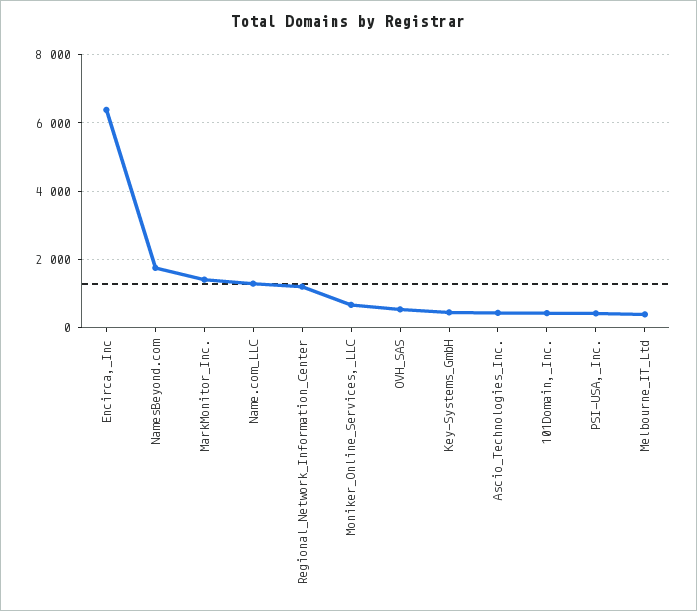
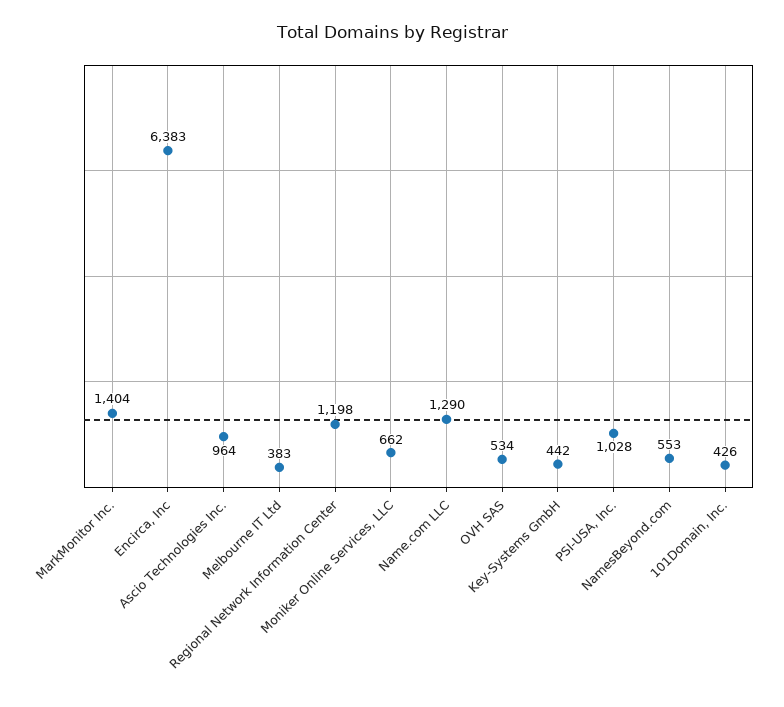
NamesBeyond.com: 1800 -> 553
Ascio_Technologies_Inc.: 400 -> 964
PSI-USA,_Inc.: 400 -> 1028

